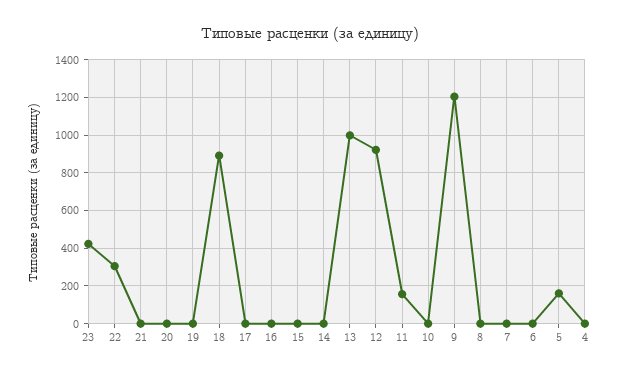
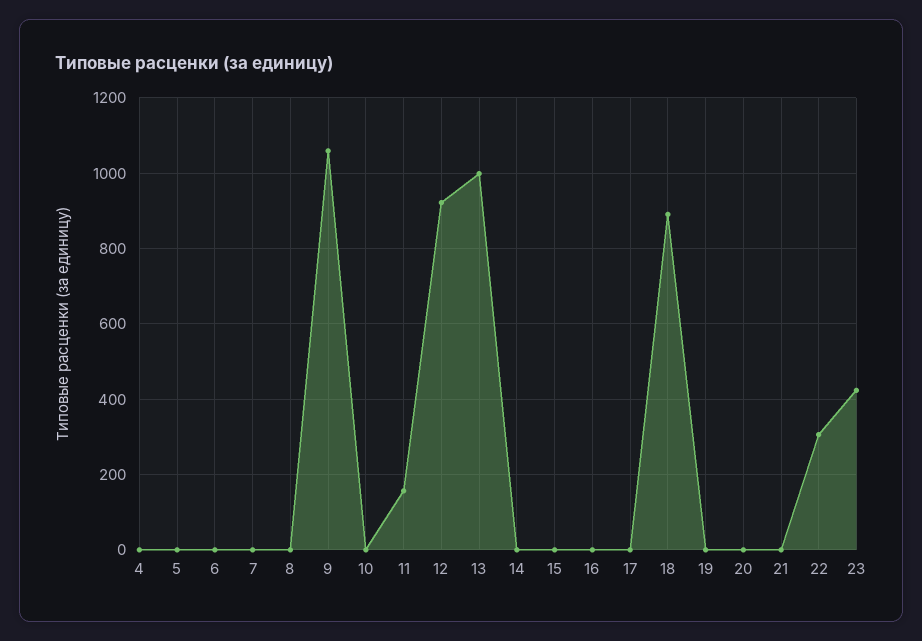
9: 1200 -> 1060
5: 150 -> 0

